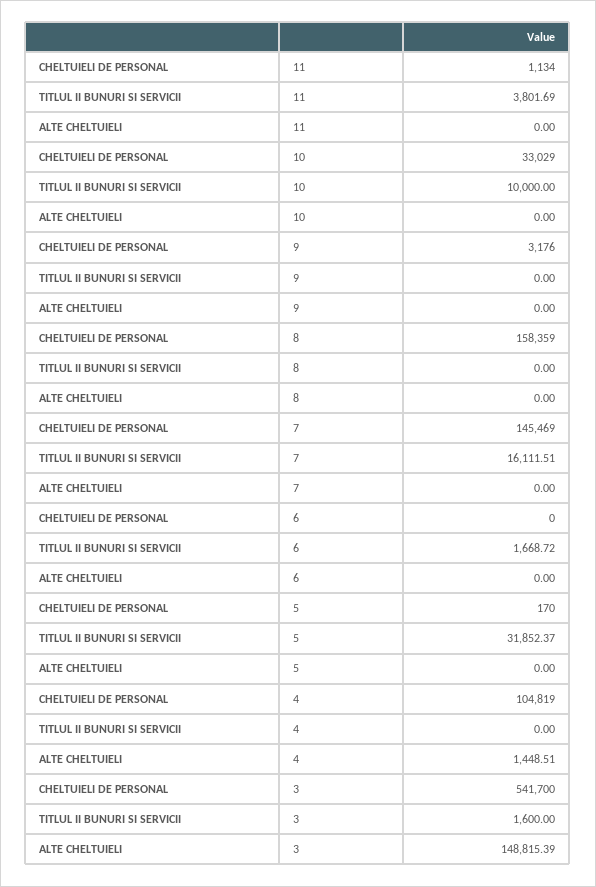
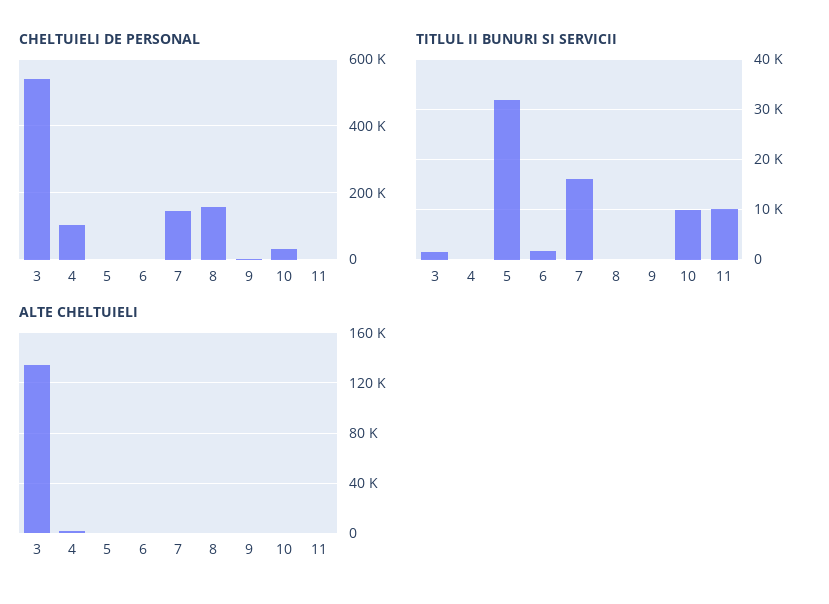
TITLUL II BUNURI SI SERVICII, 11: 3801.69 -> 10000
ALTE CHELTUIELI, 3: 148815.39 -> 135000

